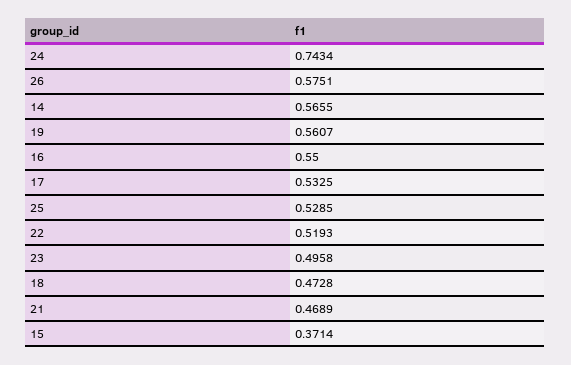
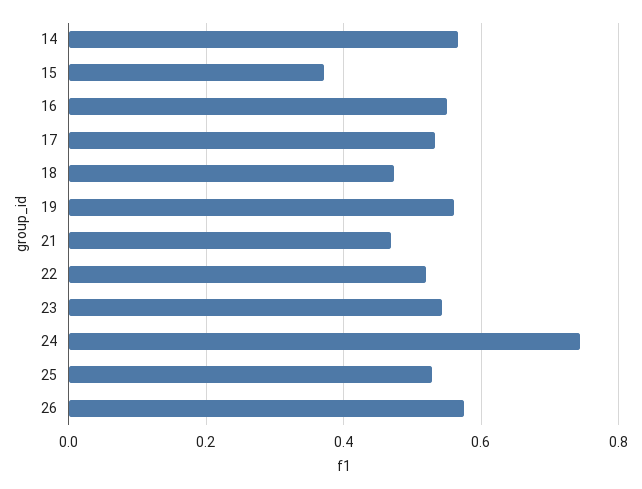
23: 0.4958 -> 0.54

